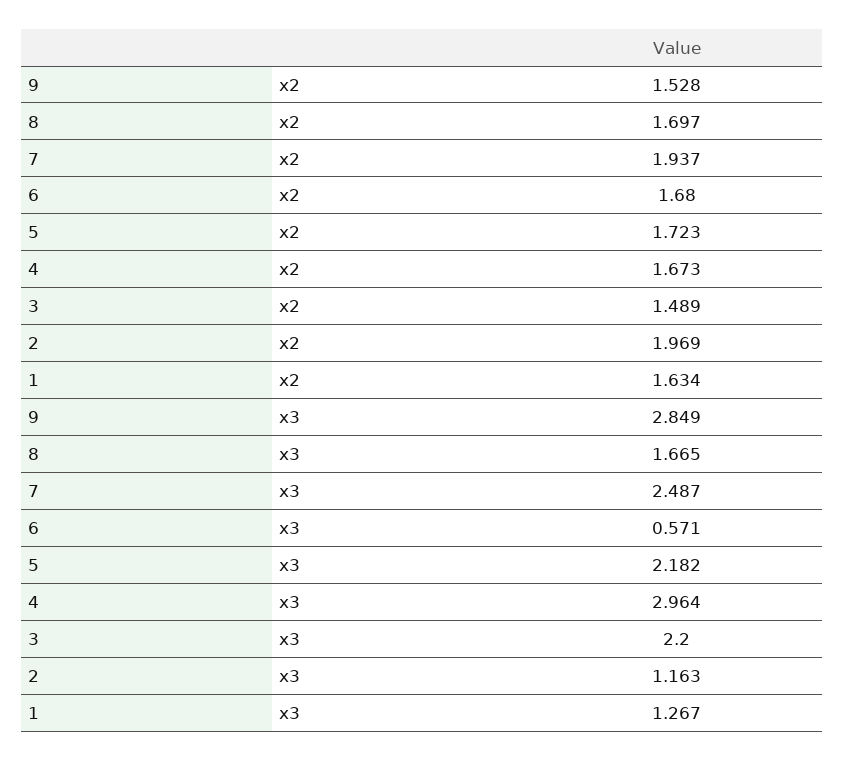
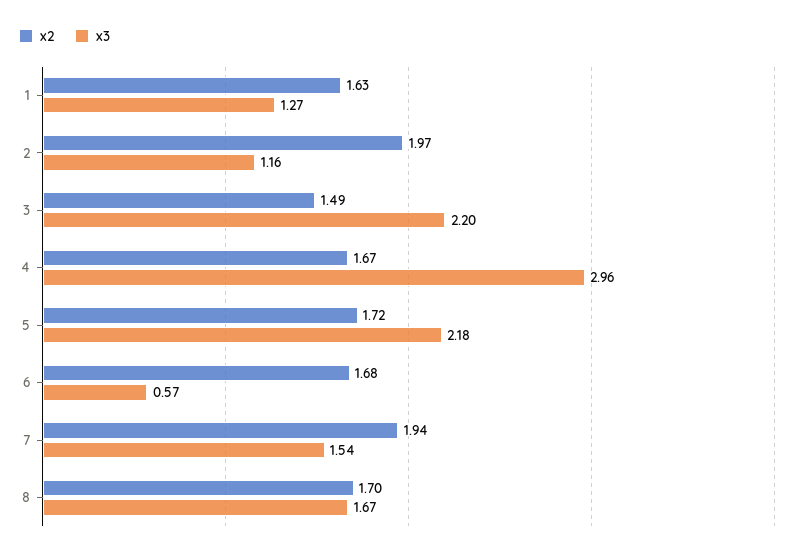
x2, 9: 1.528 -> none
x3, 9: 2.849 -> none
x3, 7: 2.487 -> 1.54

